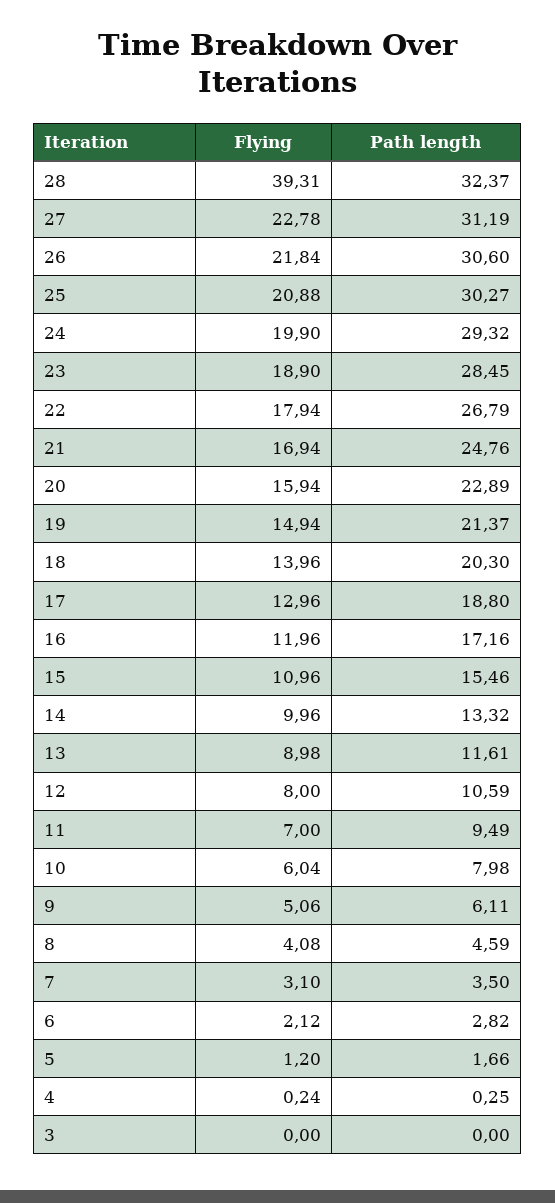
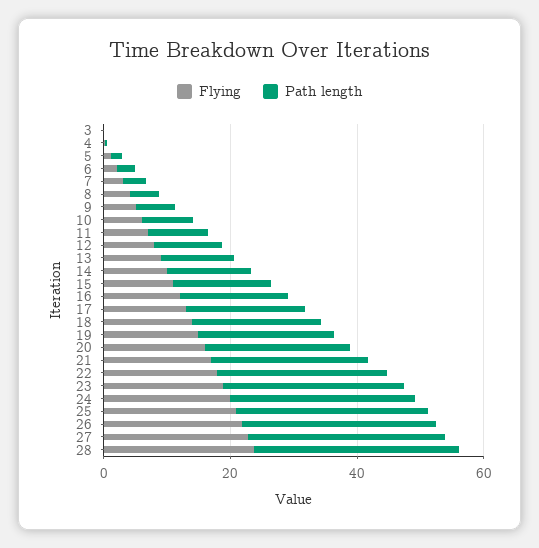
Flying, 28: 39.31 -> 25

